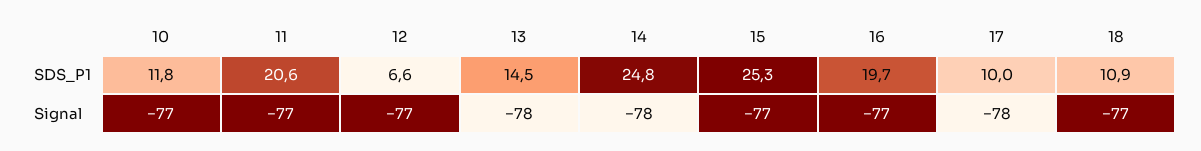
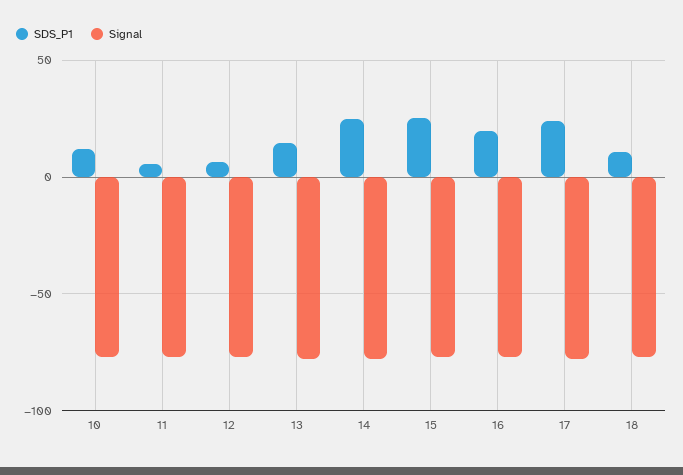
SDS_P1, 11: 20.6 -> 5
SDS_P1, 17: 10 -> 25

